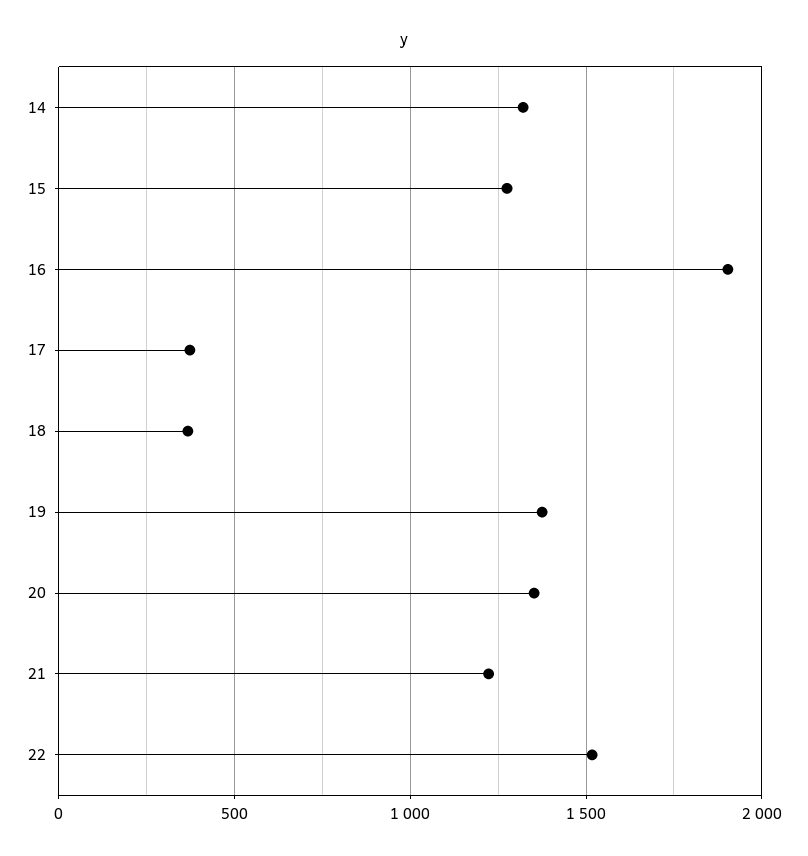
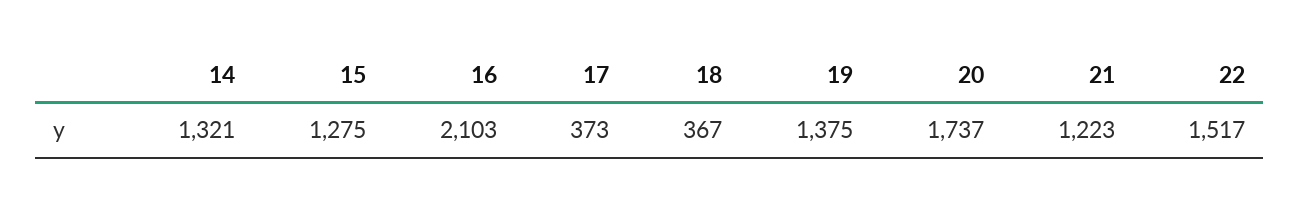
16: 1900 -> 2103
20: 1350 -> 1737

